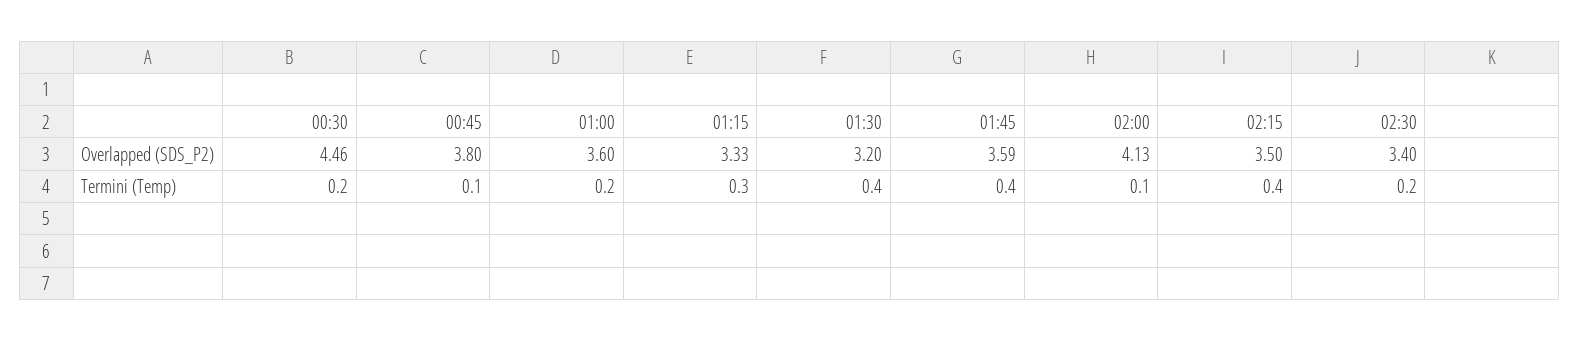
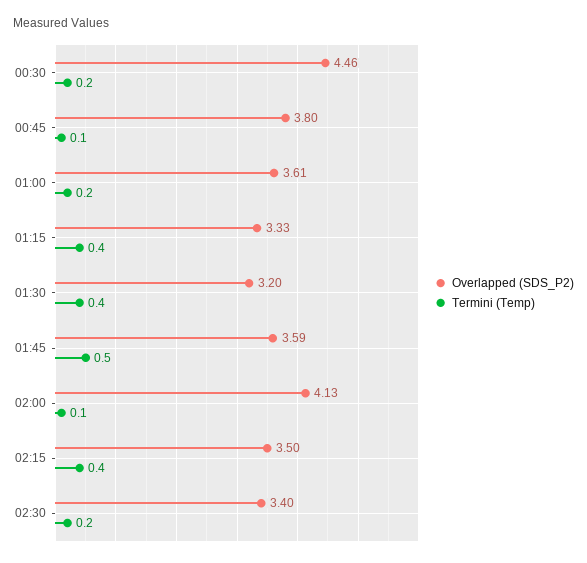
Overlapped (SDS_P2), 01:00: 3.6 -> 3.61
Termini (Temp), 01:15: 0.3 -> 0.4
Termini (Temp), 01:45: 0.4 -> 0.5

